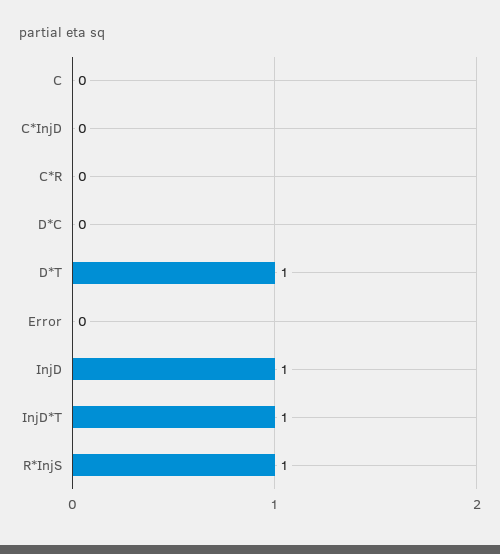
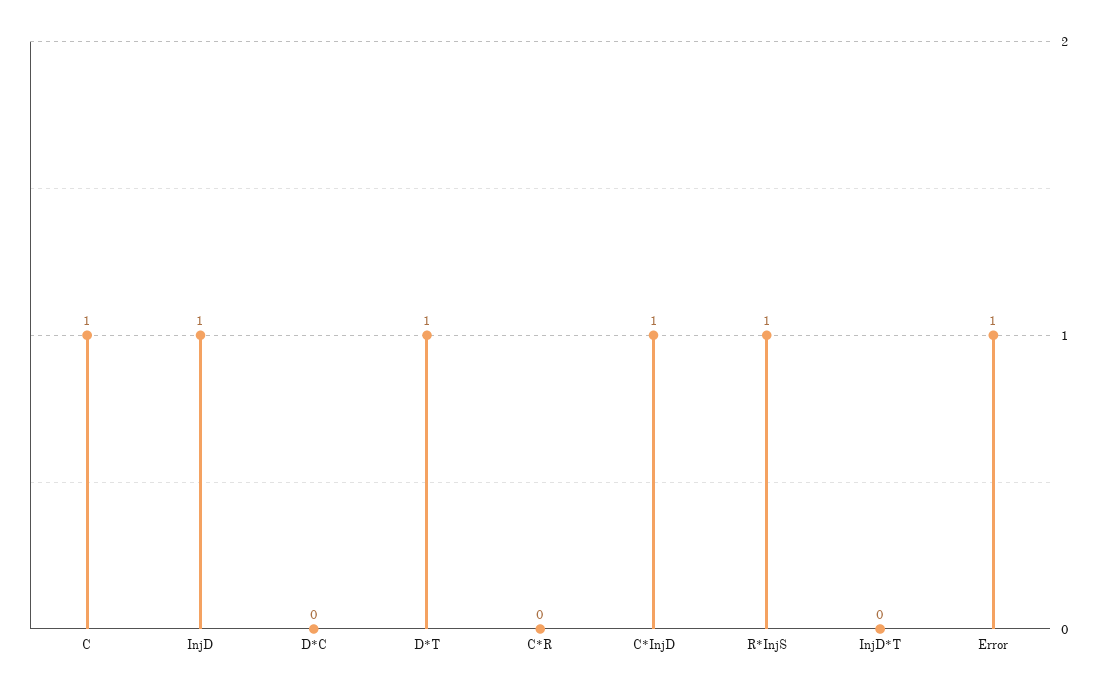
C: 0 -> 1
C*InjD: 0 -> 1
Error: 0 -> 1
InjD*T: 1 -> 0

